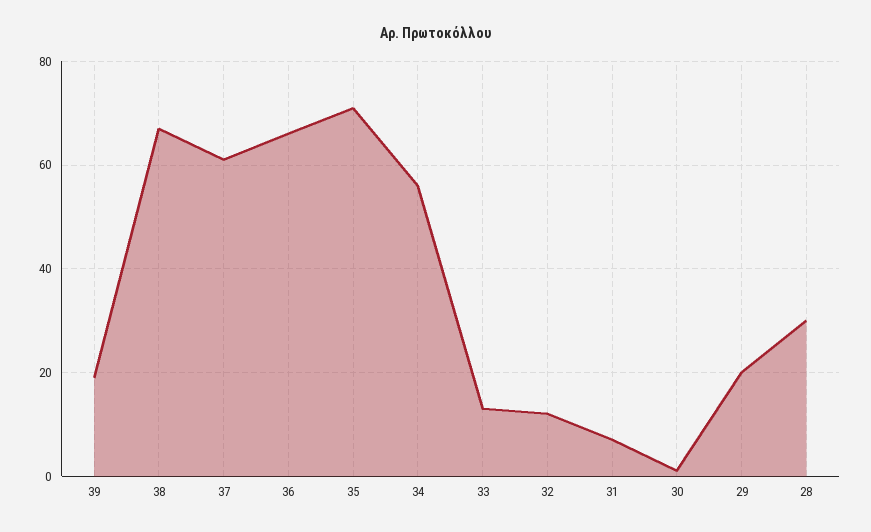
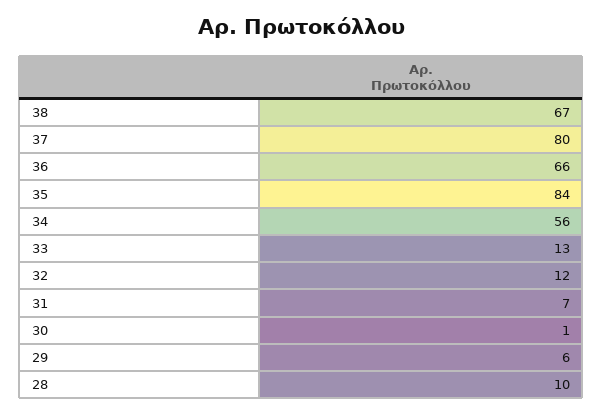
39: 20 -> none
37: 60 -> 80
35: 70 -> 84
29: 20 -> 6
28: 30 -> 10

